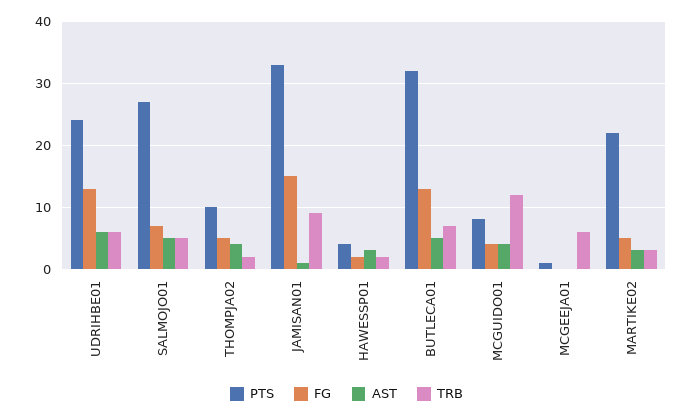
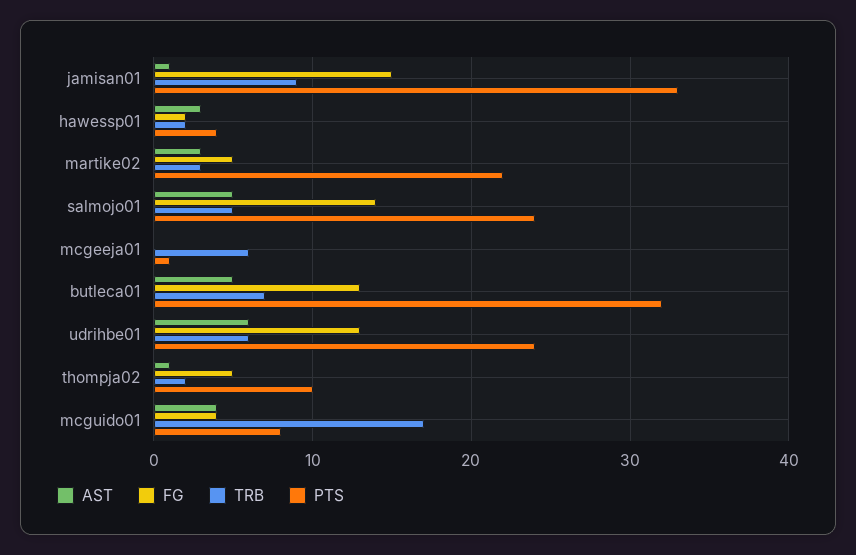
PTS, SALMOJO01: 27 -> 24
FG, SALMOJO01: 7 -> 14
AST, THOMPJA02: 4 -> 1
TRB, MCGUIDO01: 12 -> 17

